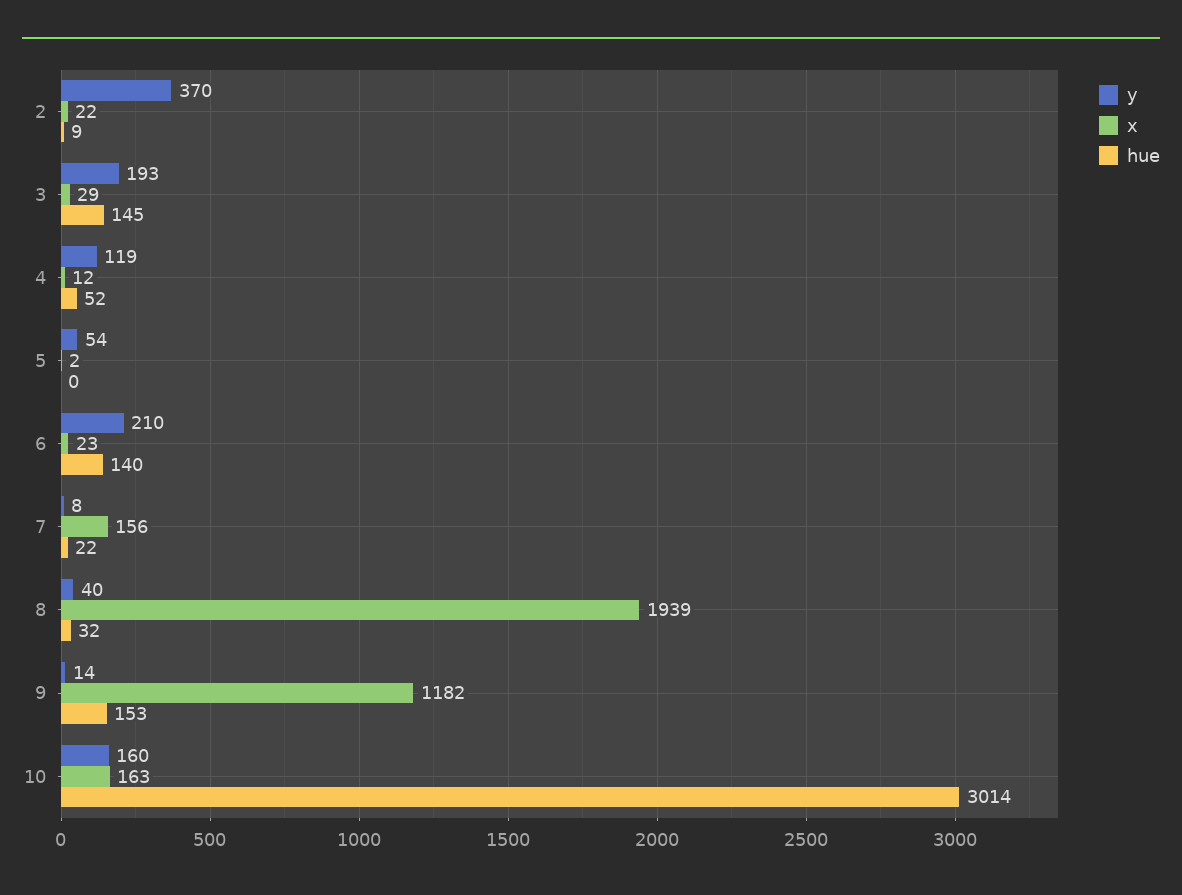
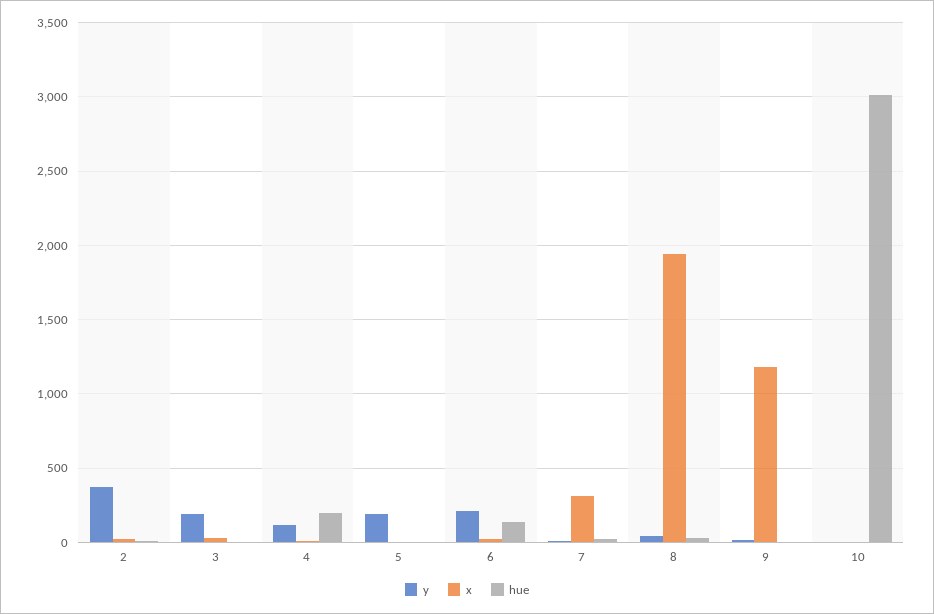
hue, 3: 145 -> 0
hue, 4: 52 -> 200
y, 5: 54 -> 200
x, 7: 156 -> 300
hue, 9: 153 -> 0
y, 10: 160 -> 0
x, 10: 163 -> 0

